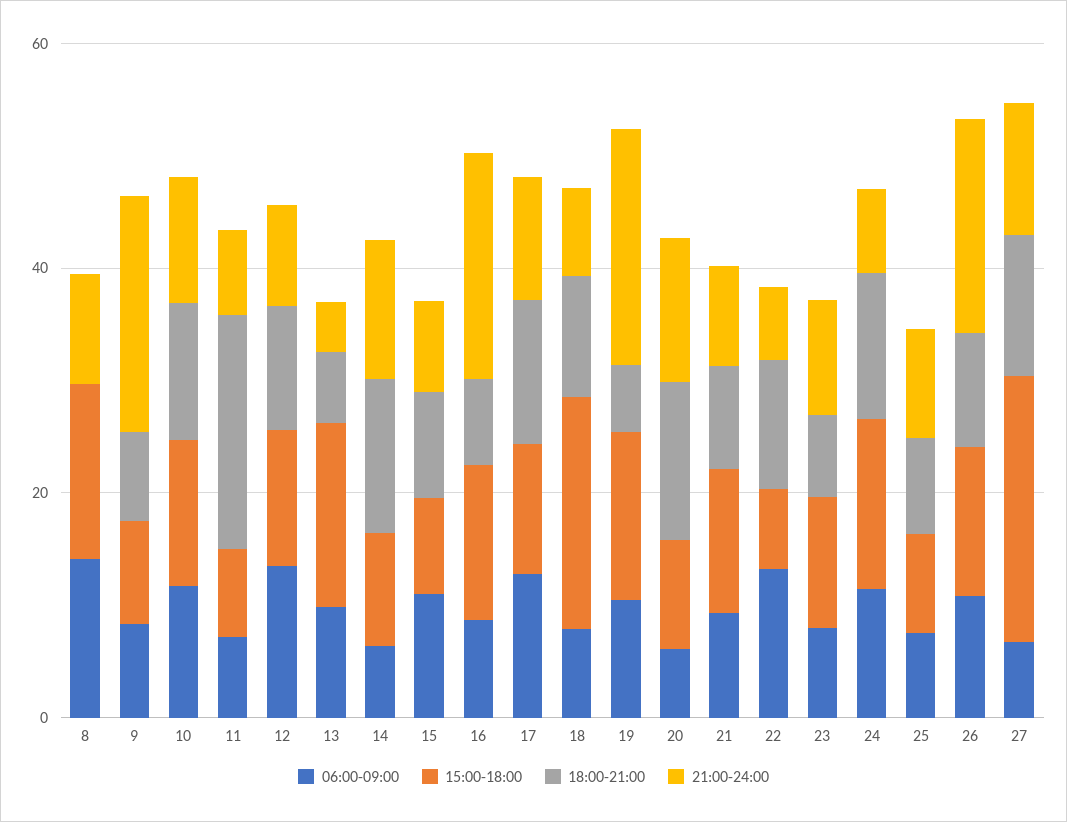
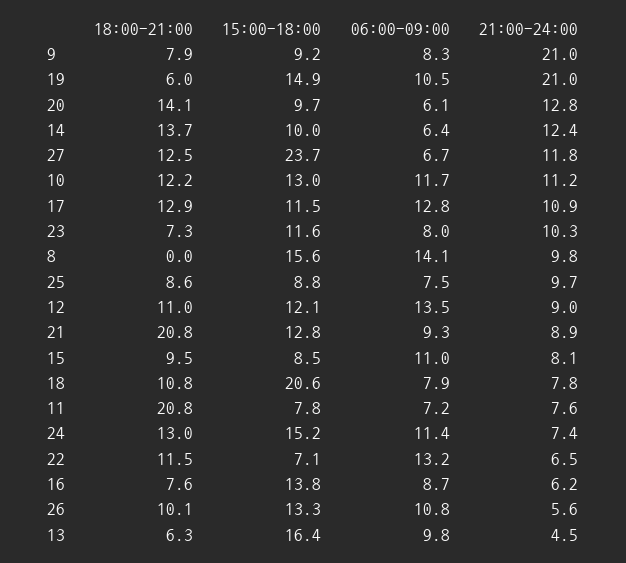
21:00-24:00, 16: 20 -> 6.2
18:00-21:00, 21: 10 -> 20.8
21:00-24:00, 26: 20 -> 5.6

